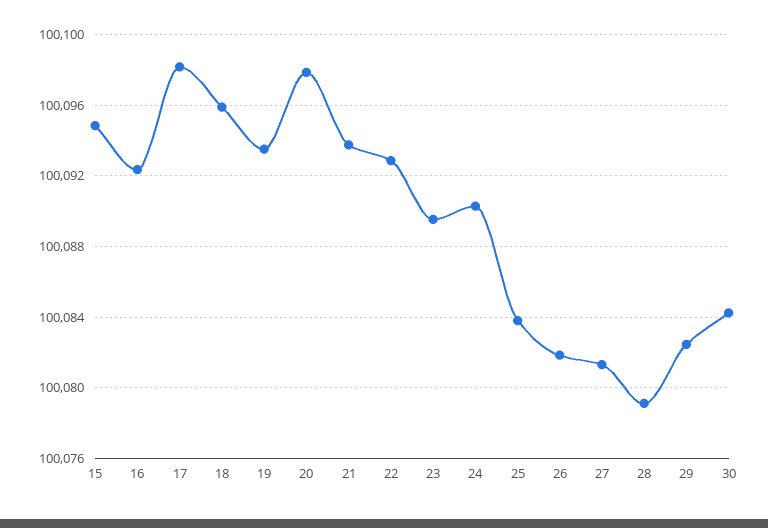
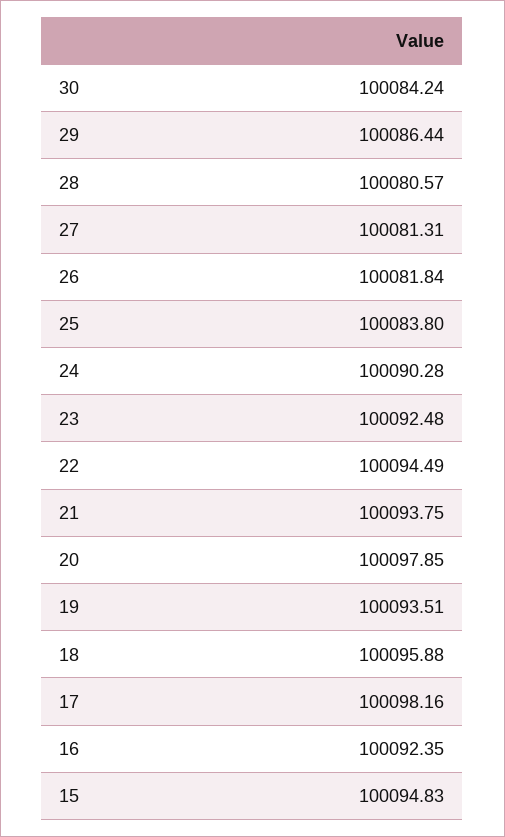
22: 100093 -> 100094.49
23: 100089.5 -> 100092.48
28: 100079 -> 100080.57
29: 100082.5 -> 100086.44

